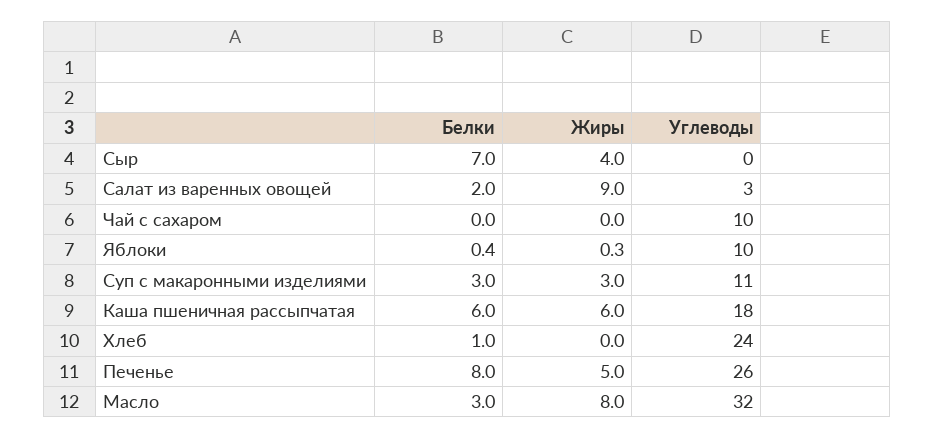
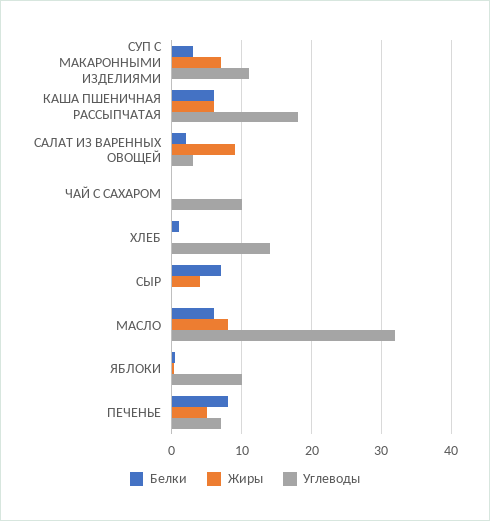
Жиры, Суп с макаронными изделиями: 3 -> 7
Углеводы, Хлеб: 24 -> 14
Углеводы, Печенье: 26 -> 7
Белки, Масло: 3 -> 6

